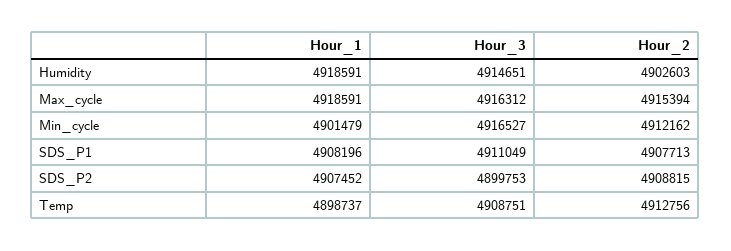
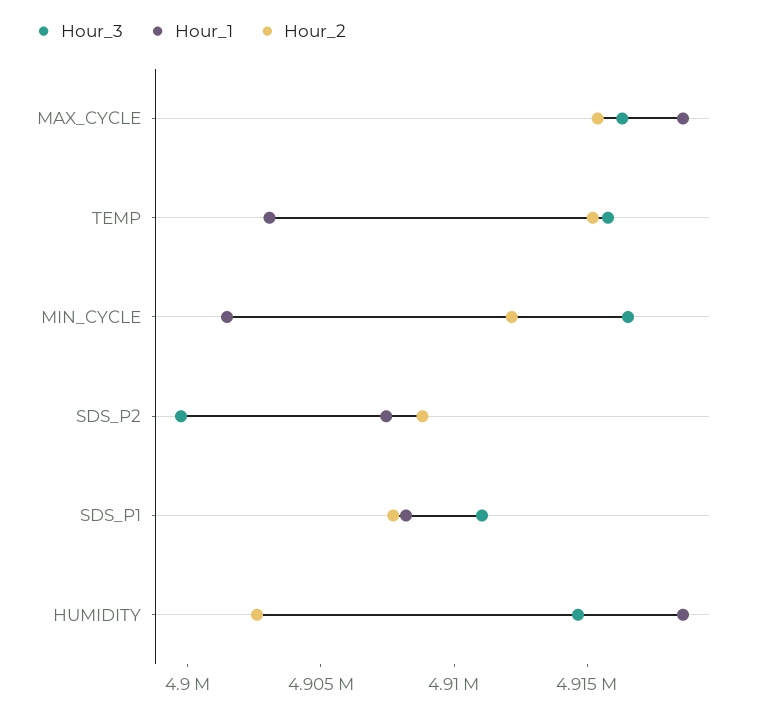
Hour_1, Temp: 4898737 -> 4903000
Hour_3, Temp: 4908751 -> 4916000
Hour_2, Temp: 4912756 -> 4915000

